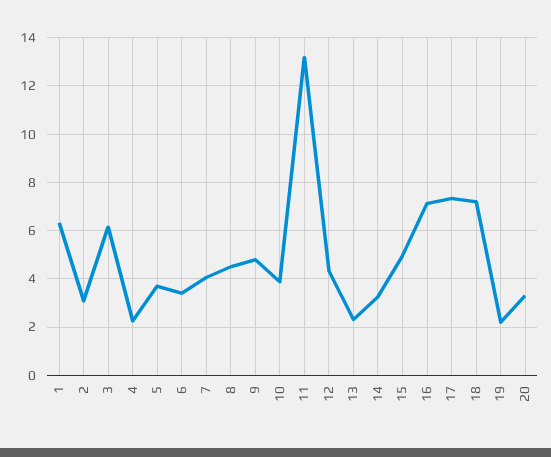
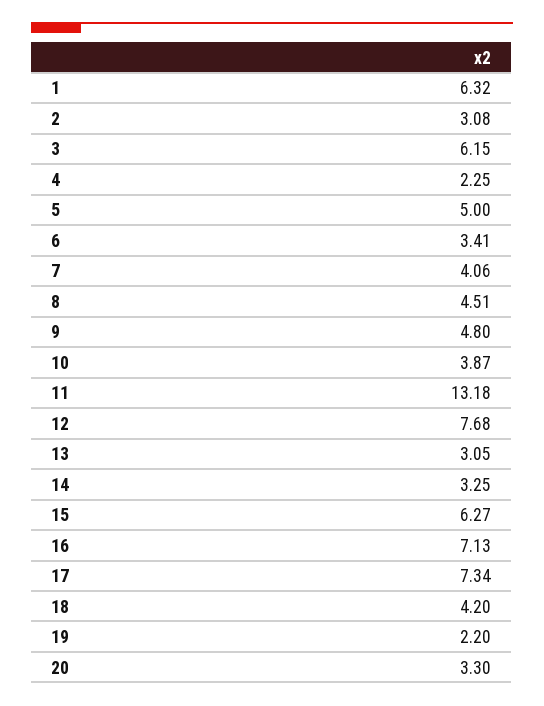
5: 3.75 -> 5
12: 4.25 -> 7.68
13: 2.25 -> 3.05
15: 5 -> 6.27
18: 7.25 -> 4.2

